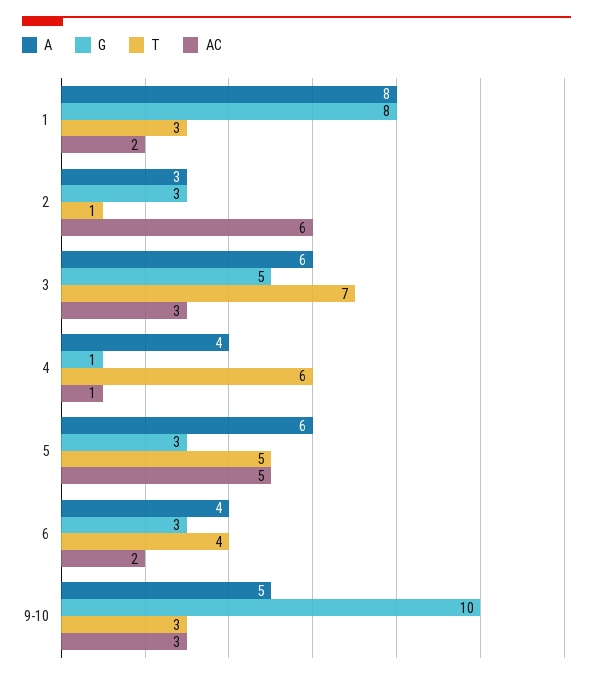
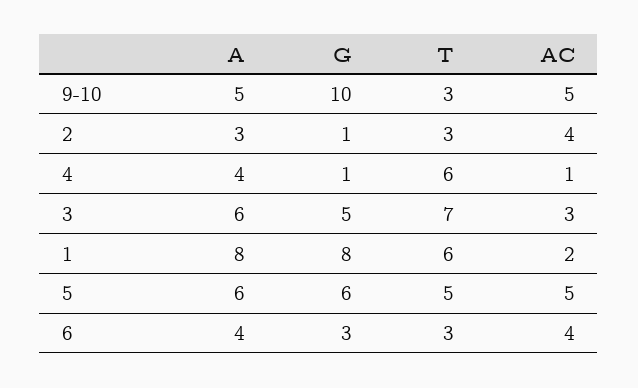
T, 1: 3 -> 6
G, 2: 3 -> 1
T, 2: 1 -> 3
AC, 2: 6 -> 4
G, 5: 3 -> 6
T, 6: 4 -> 3
AC, 6: 2 -> 4
AC, 9-10: 3 -> 5

